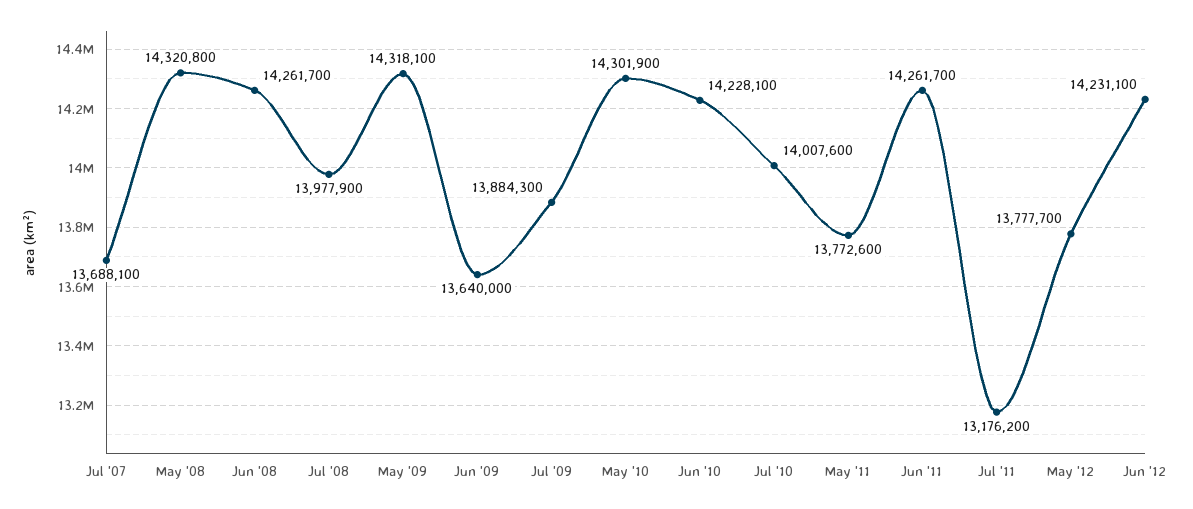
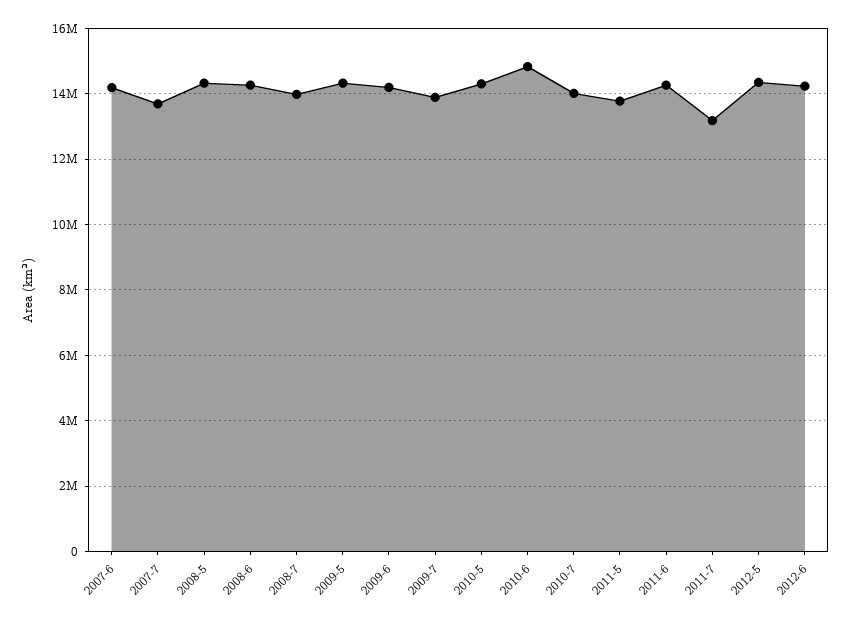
Jun '09: 13640000 -> 14200000
Jun '10: 14228100 -> 14800000
May '12: 13777700 -> 14400000
2007-6: none -> 14200000

